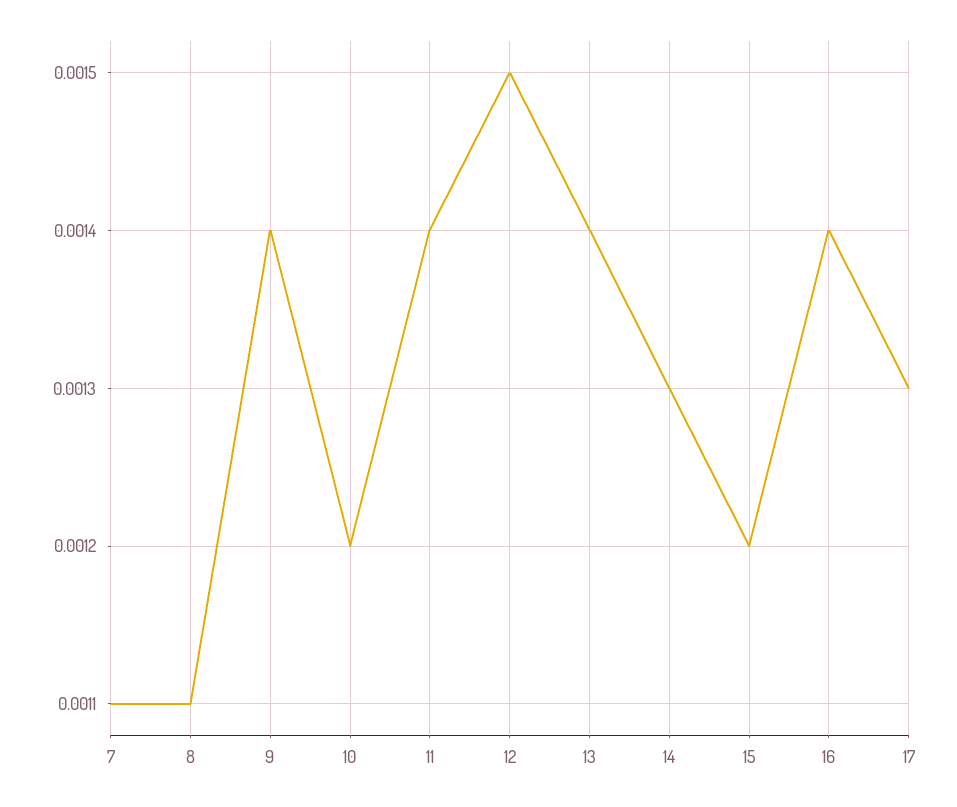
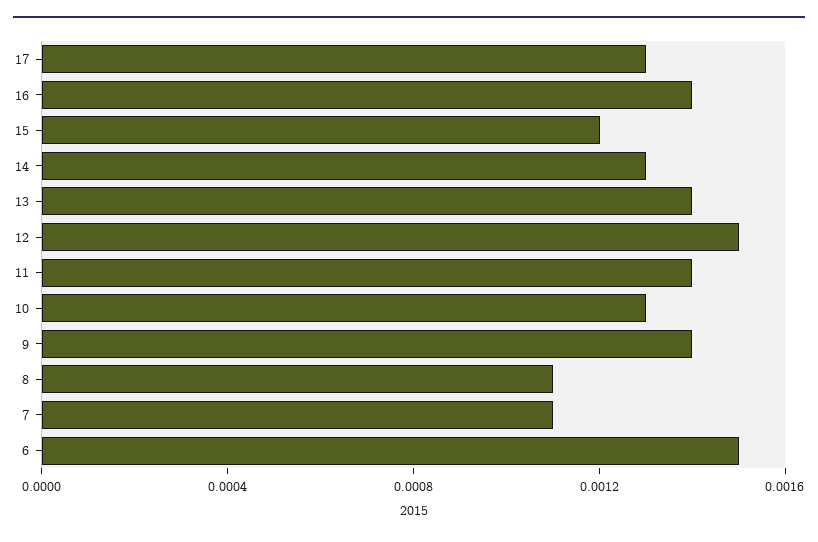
10: 0.0012 -> 0.0013
6: none -> 0.0015

